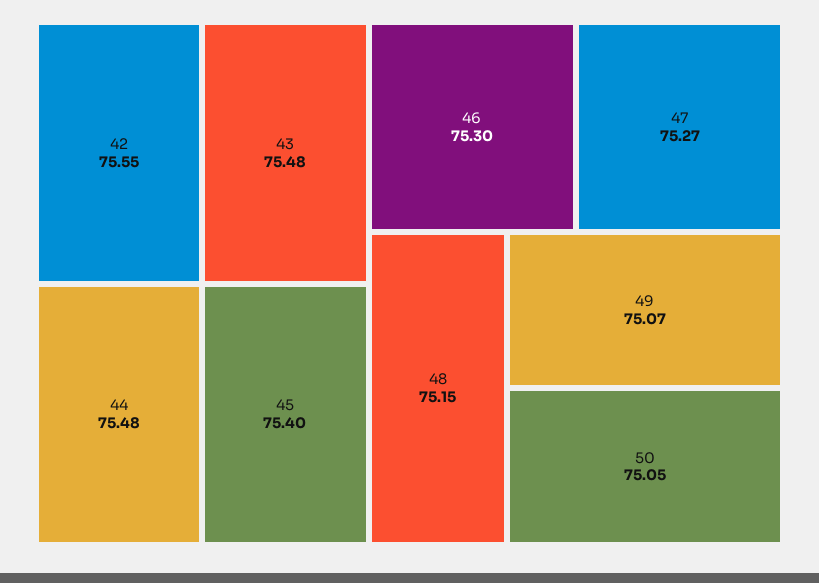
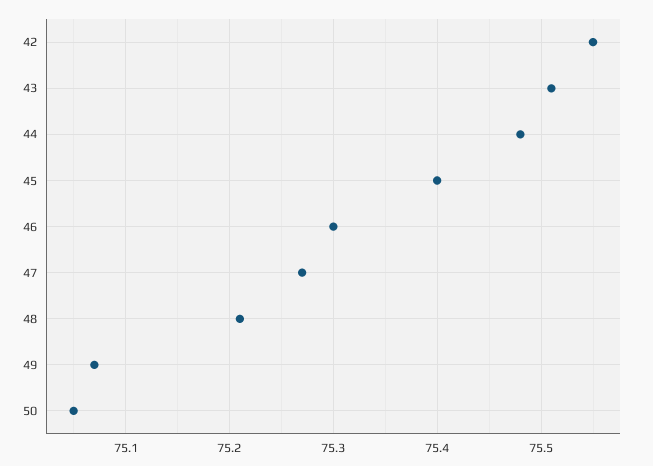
43: 75.48 -> 75.51
48: 75.15 -> 75.21

